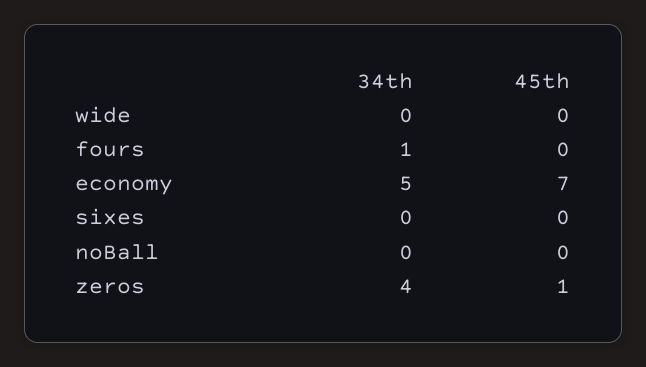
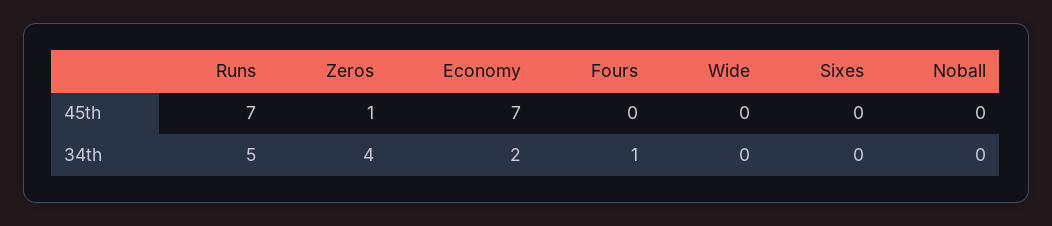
34th, economy: 5 -> 2
45th, Runs: none -> 7
34th, Runs: none -> 5

